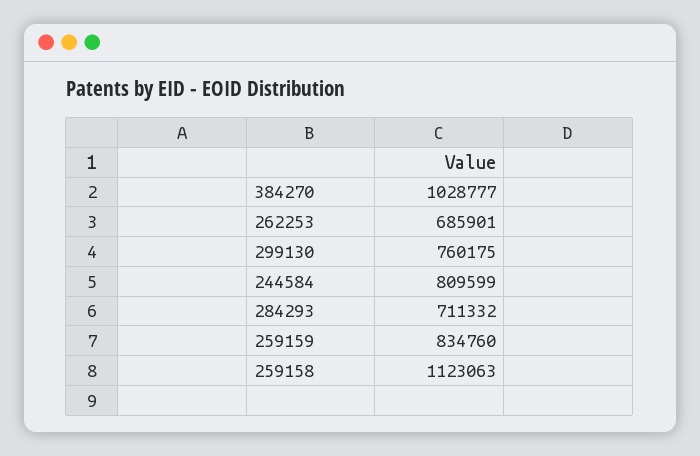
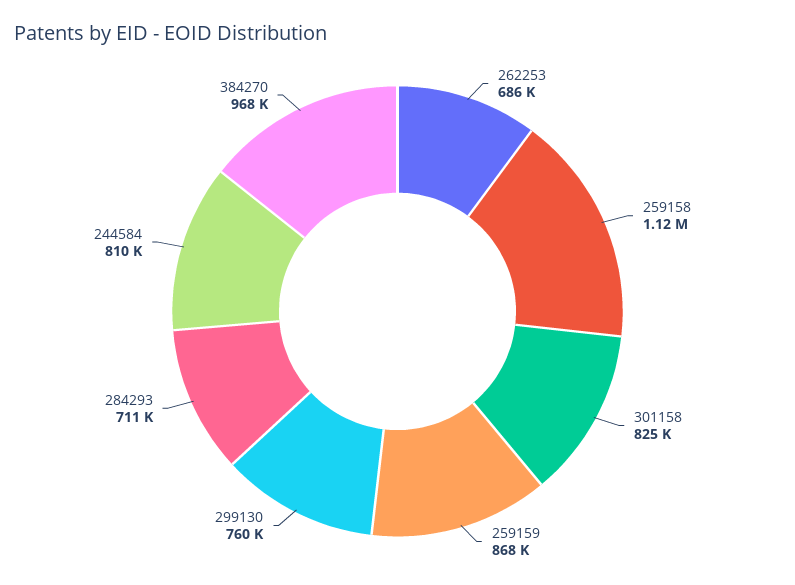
384270: 1028777 -> 968000
259159: 834760 -> 868000
301158: none -> 825000

